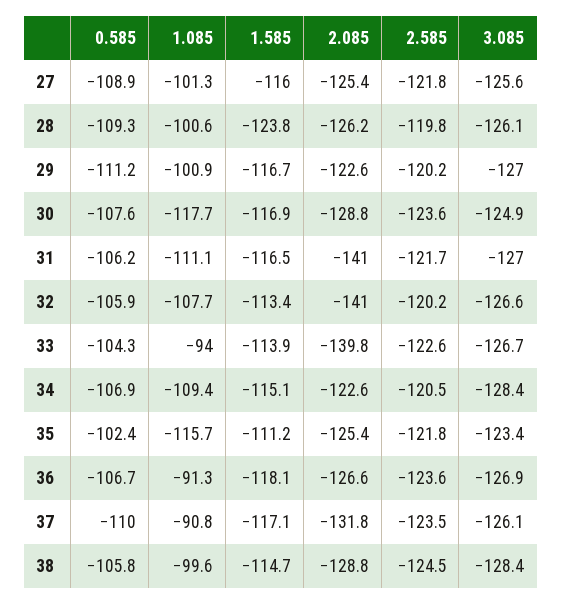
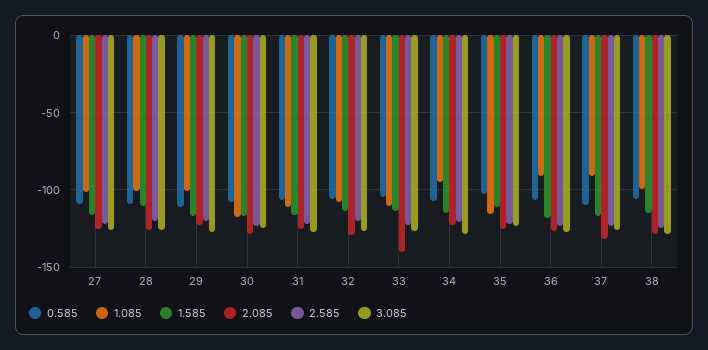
1.585, 28: -123.8 -> -110
2.085, 31: -141 -> -125
2.085, 32: -141 -> -130
1.085, 33: -94 -> -110
1.085, 34: -109.4 -> -95

